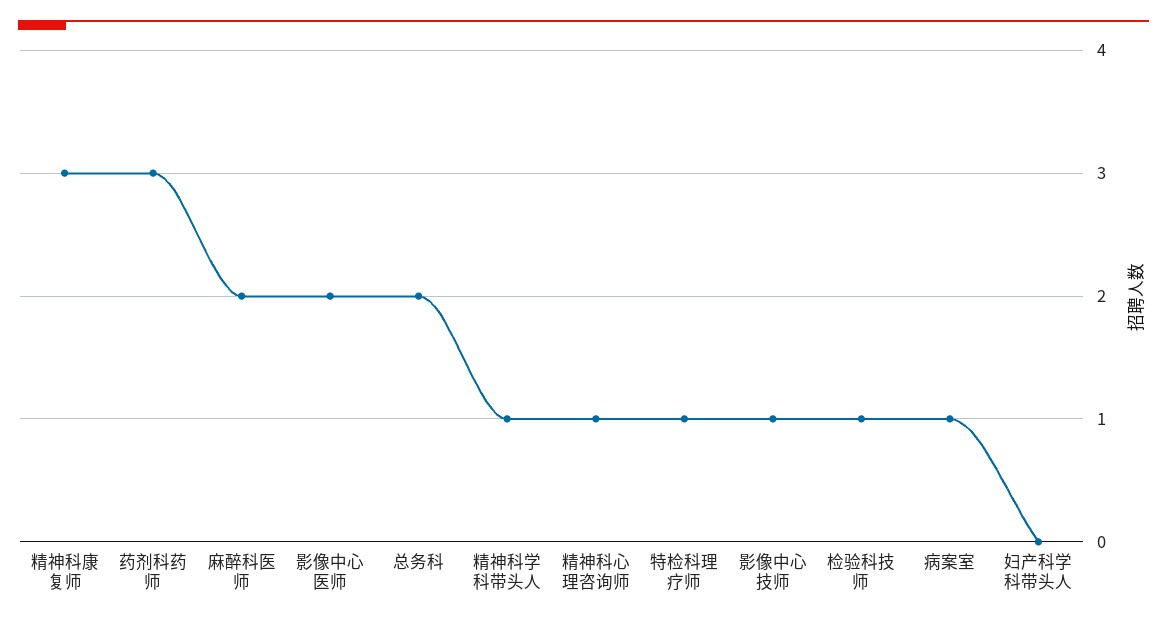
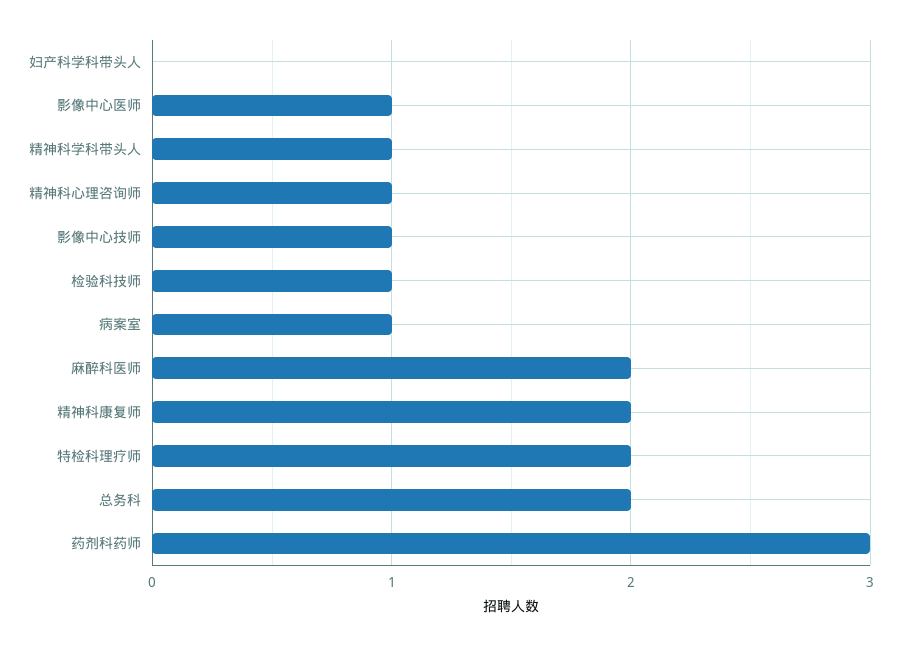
精神科康复师: 3 -> 2
影像中心医师: 2 -> 1
特检科理疗师: 1 -> 2

